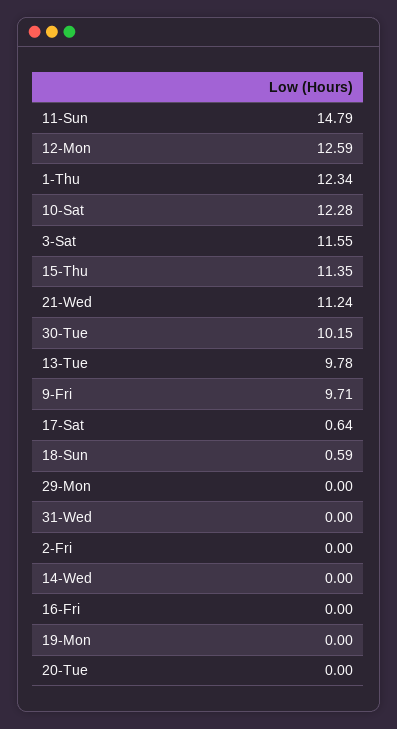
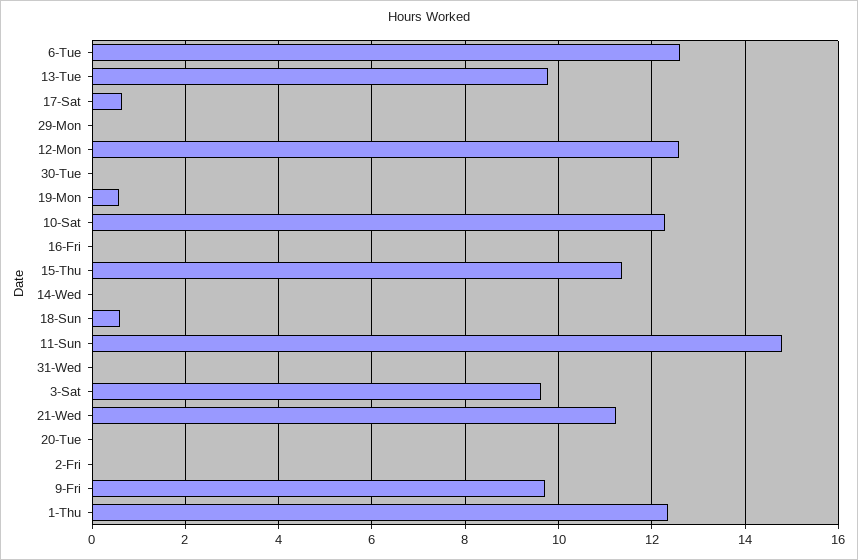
3-Sat: 11.55 -> 9.6
30-Tue: 10.15 -> 0
19-Mon: 0 -> 0.6
6-Tue: none -> 12.6

